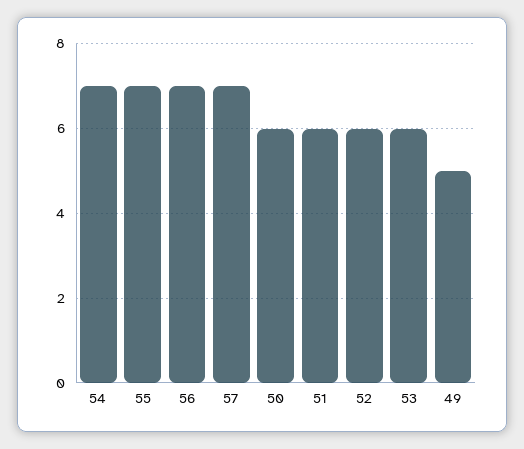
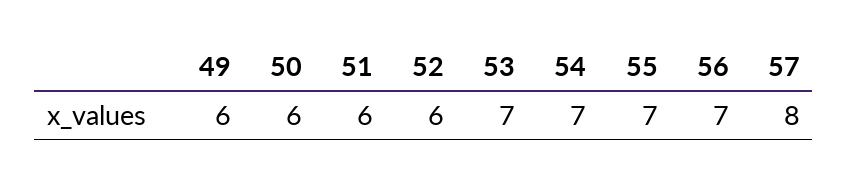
57: 7 -> 8
53: 6 -> 7
49: 5 -> 6

